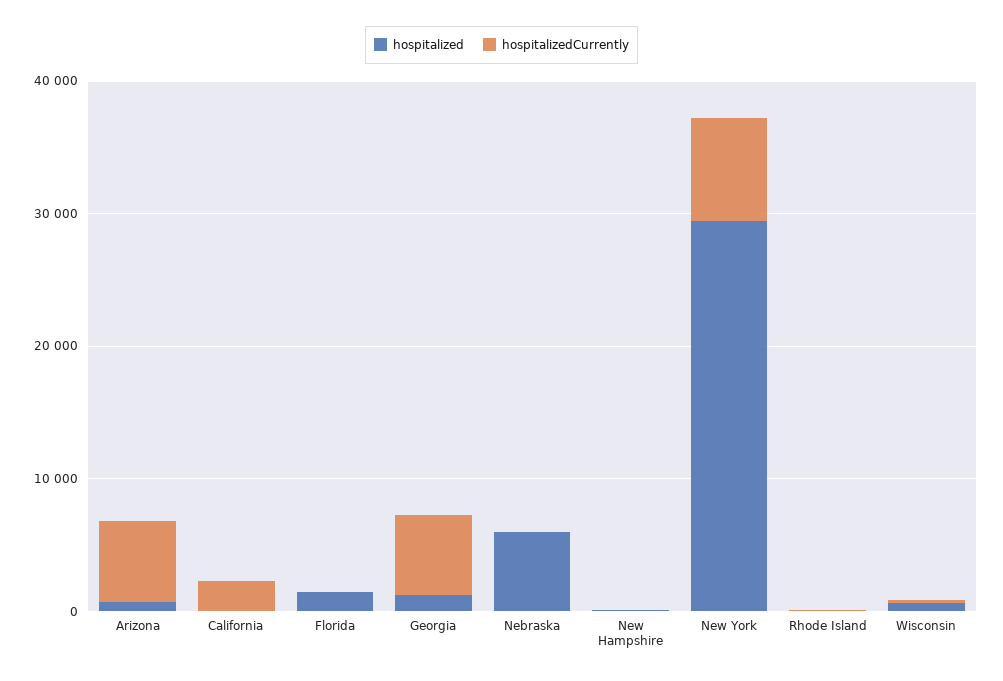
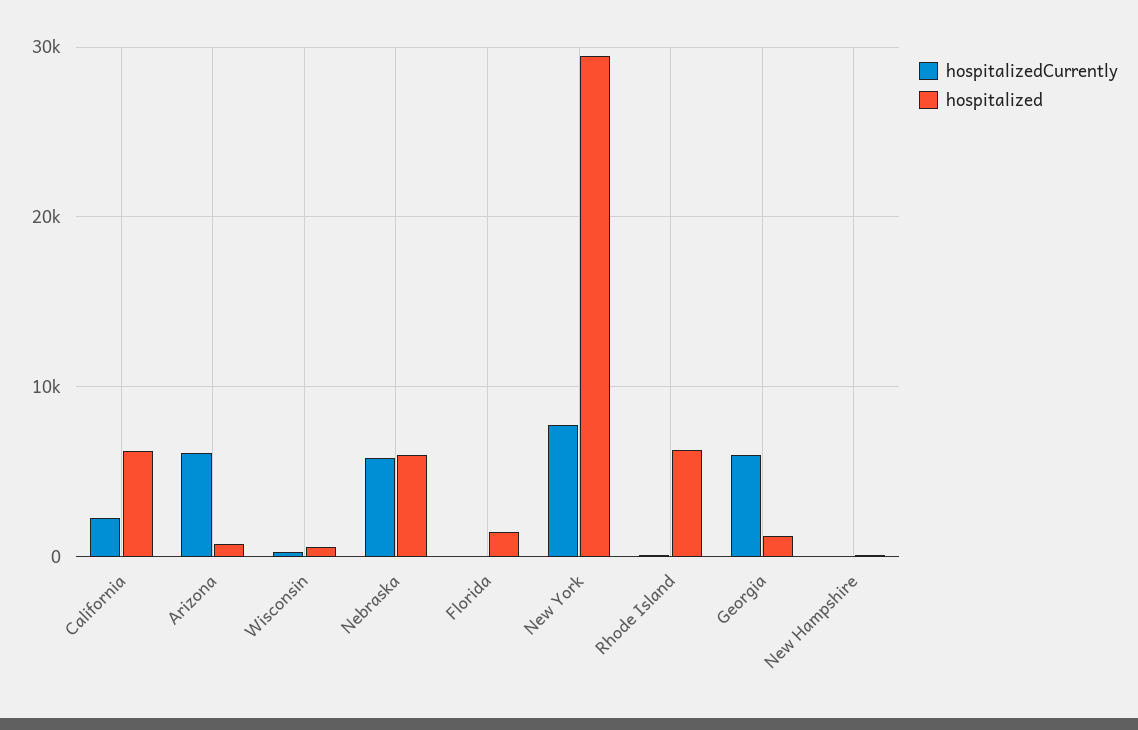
hospitalized, California: 0 -> 6000
hospitalizedCurrently, Nebraska: 0 -> 6000
hospitalized, Rhode Island: 0 -> 6000

